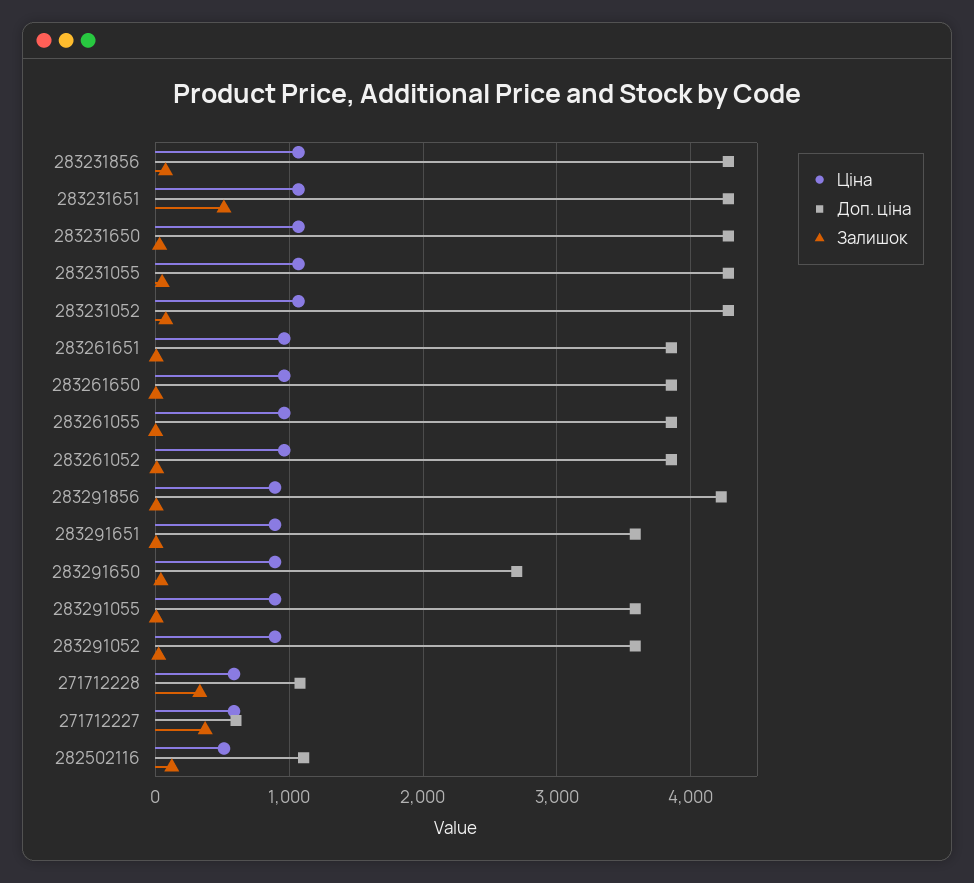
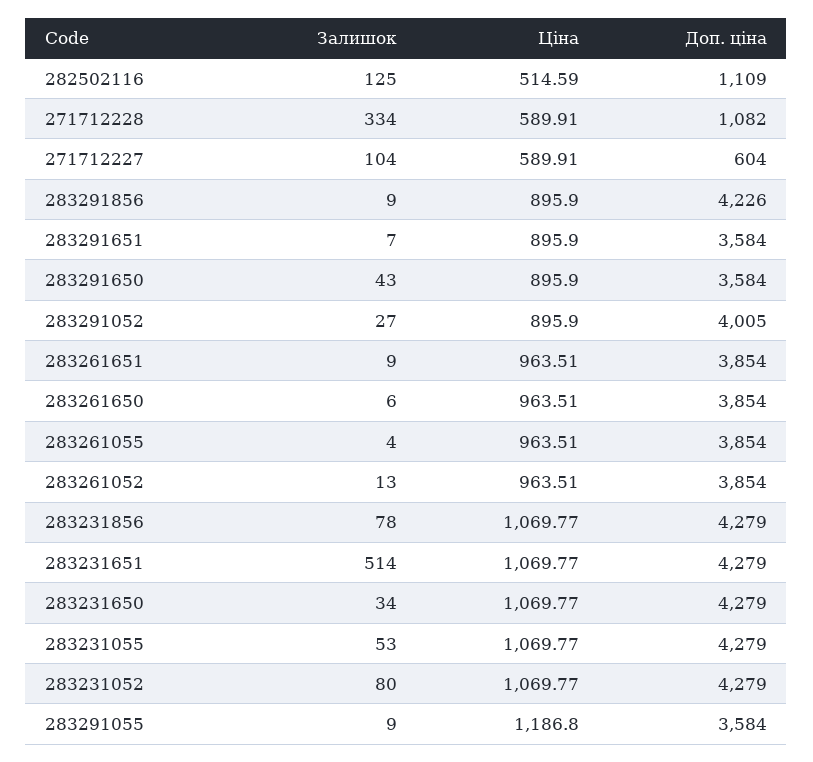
Доп. ціна, 283291650: 2700 -> 3584
Ціна, 283291055: 900 -> 1186.8
Доп. ціна, 283291052: 3600 -> 4005
Залишок, 271712227: 400 -> 104

